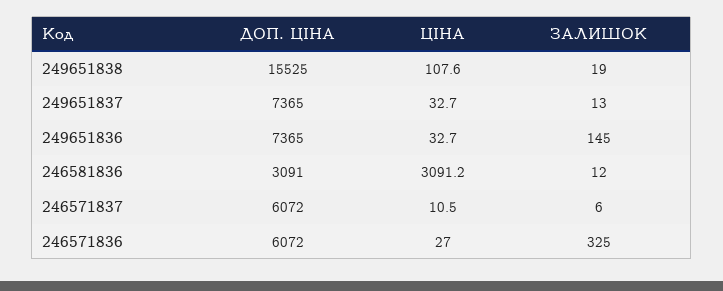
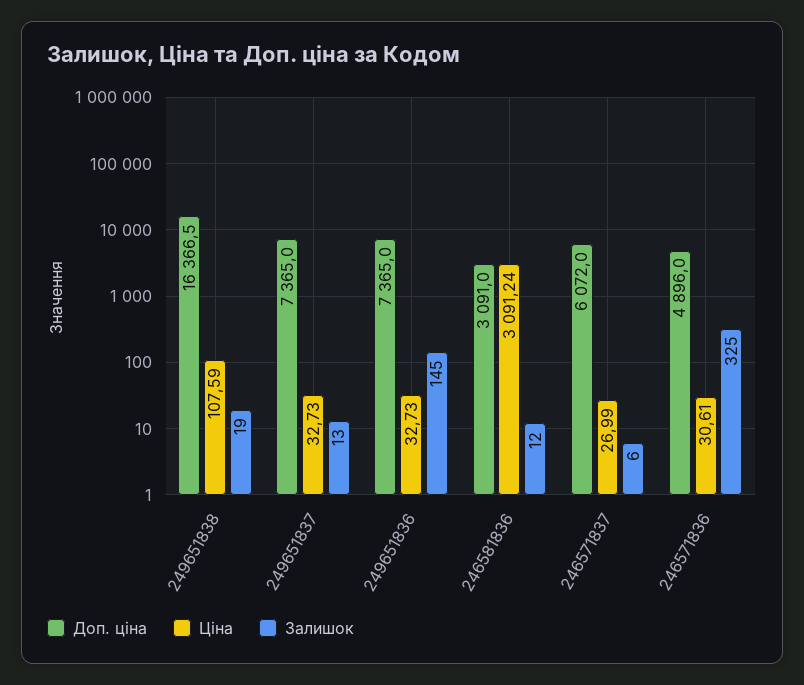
ДОП. ЦІНА, 249651838: 15525 -> 16366.5
ЦІНА, 246571837: 10.5 -> 26.99
ДОП. ЦІНА, 246571836: 6072 -> 4896
ЦІНА, 246571836: 27 -> 30.61

